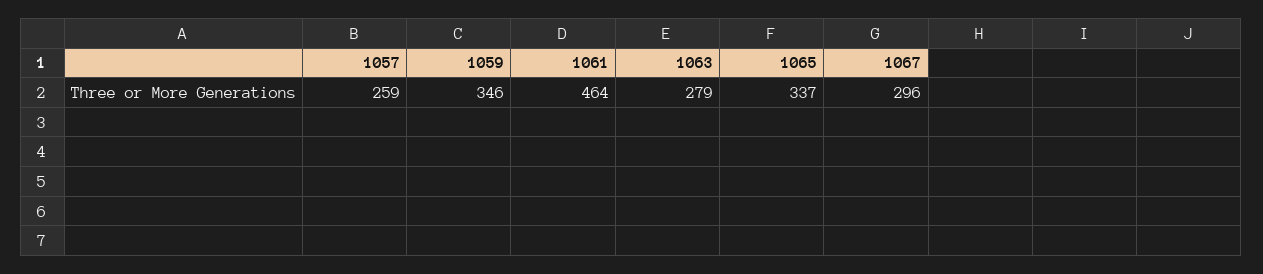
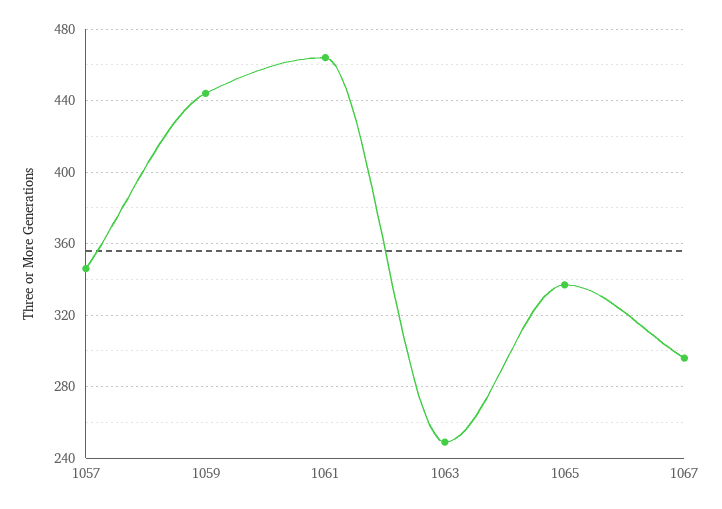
1057: 259 -> 345
1059: 346 -> 445
1063: 279 -> 250

